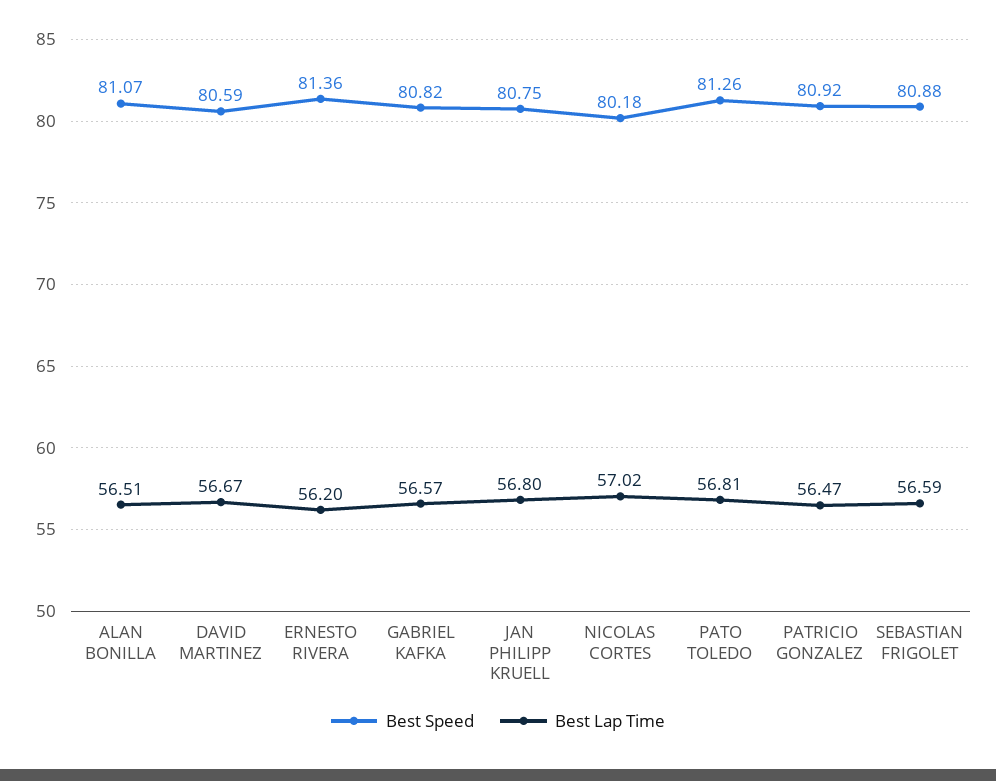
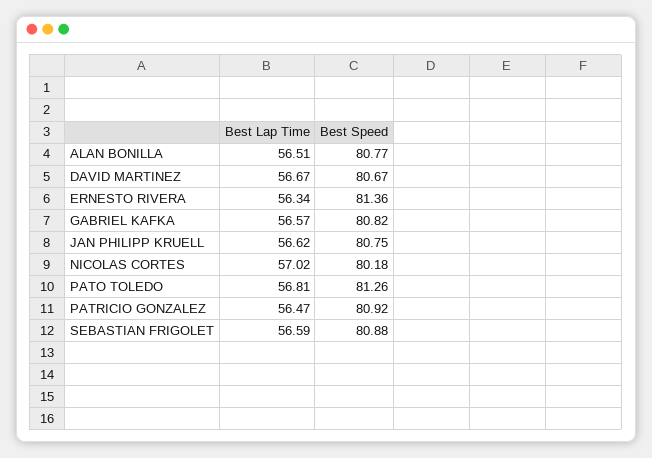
Best Speed, ALAN BONILLA: 81.07 -> 80.77
Best Speed, DAVID MARTINEZ: 80.59 -> 80.67
Best Lap Time, ERNESTO RIVERA: 56.2 -> 56.34
Best Lap Time, JAN PHILIPP KRUELL: 56.8 -> 56.62

